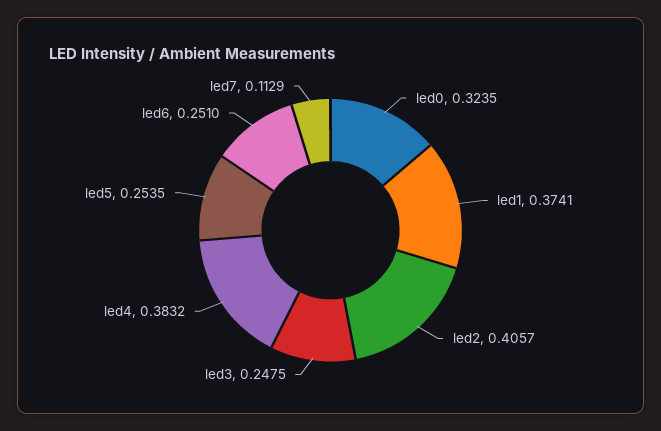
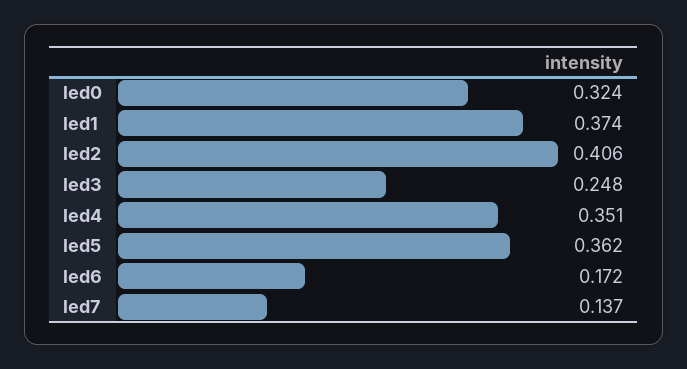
led4: 0.3832 -> 0.351
led5: 0.2535 -> 0.362
led6: 0.251 -> 0.172
led7: 0.1129 -> 0.137

